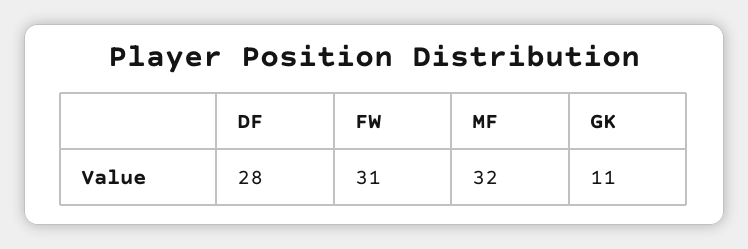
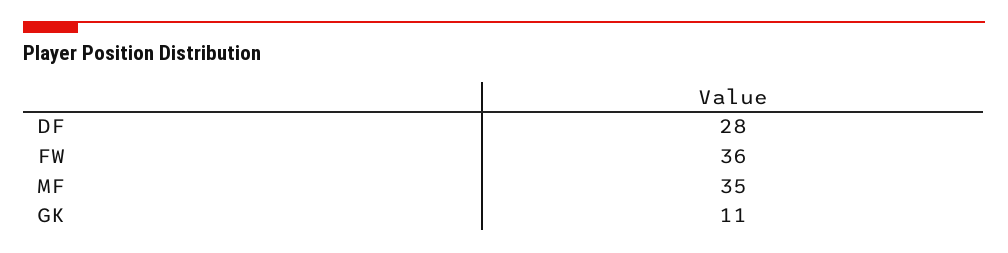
FW: 31 -> 36
MF: 32 -> 35

